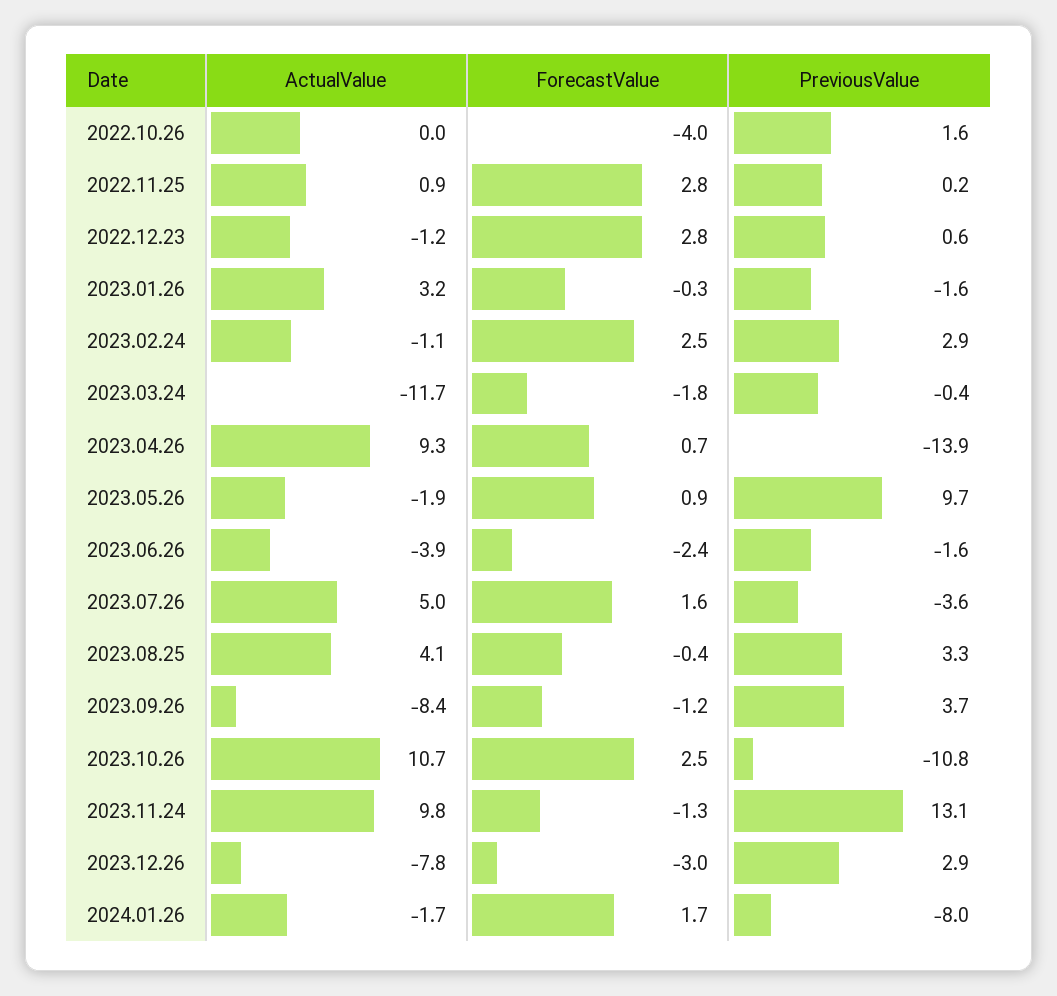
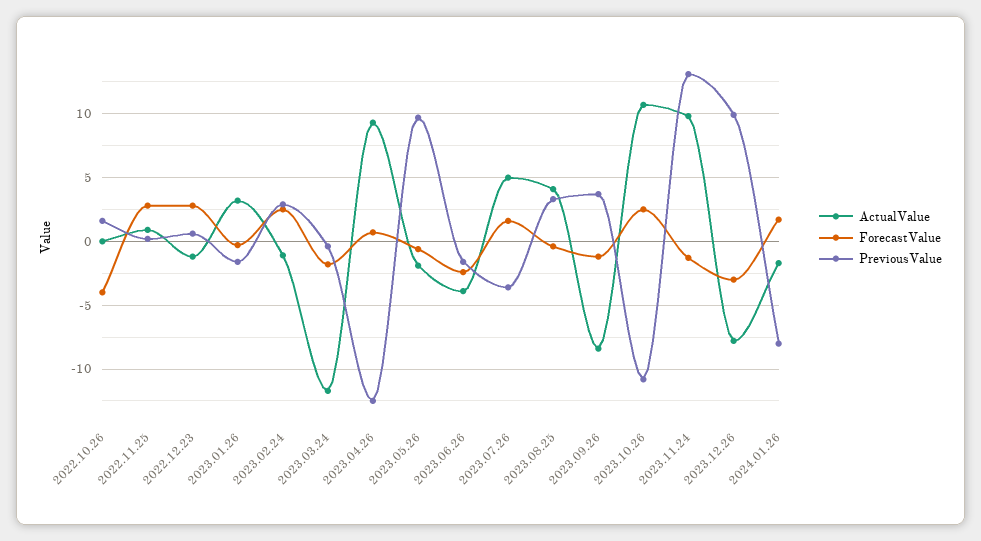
PreviousValue, 2023.04.26: -13.9 -> -12.5
ForecastValue, 2023.05.26: 0.9 -> -0.5
PreviousValue, 2023.12.26: 2.9 -> 10

